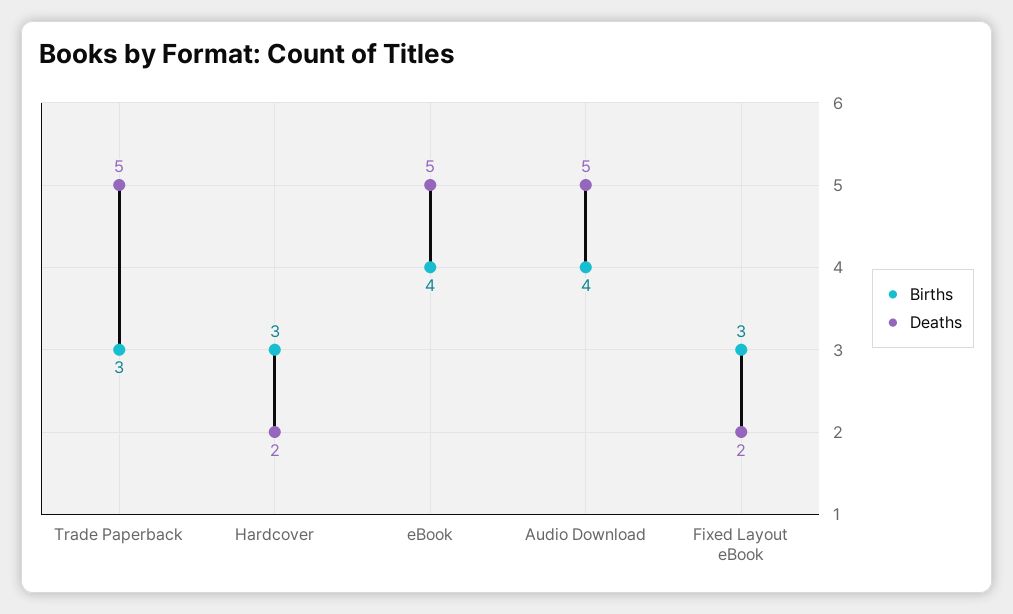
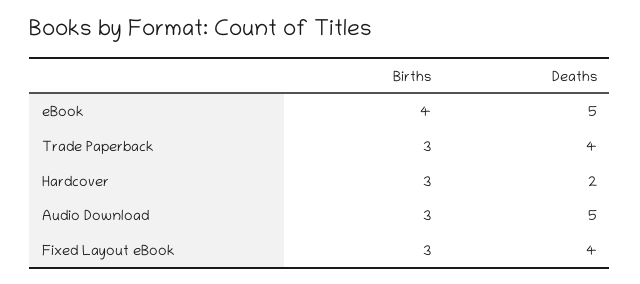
Deaths, Trade Paperback: 5 -> 4
Births, Audio Download: 4 -> 3
Deaths, Fixed Layout eBook: 2 -> 4

